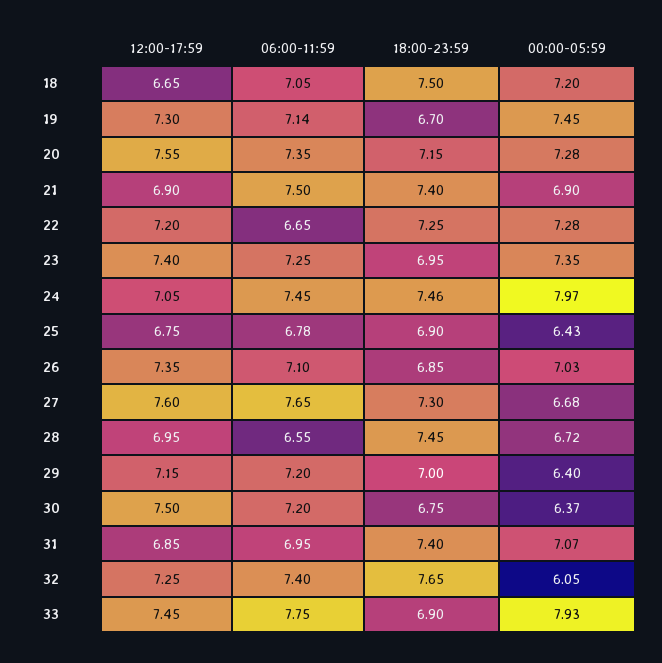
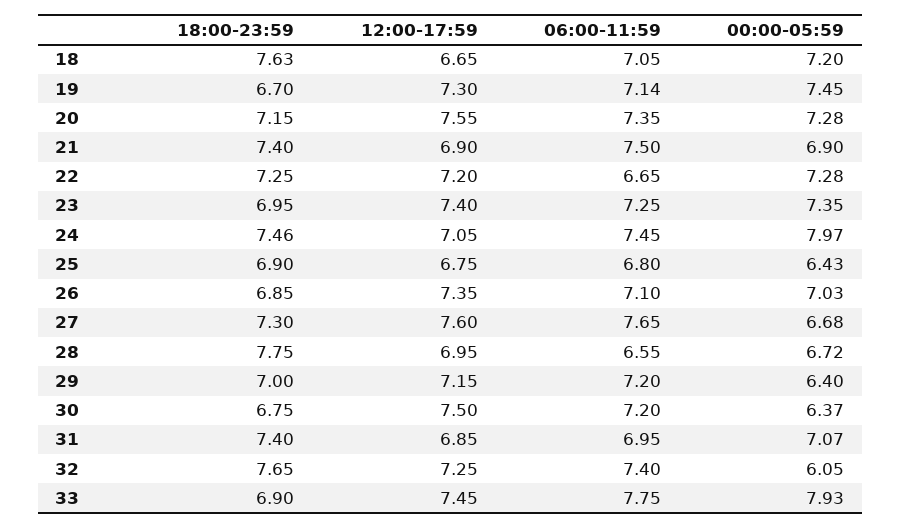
18:00-23:59, 18: 7.5 -> 7.63
06:00-11:59, 25: 6.78 -> 6.8
18:00-23:59, 28: 7.45 -> 7.75

